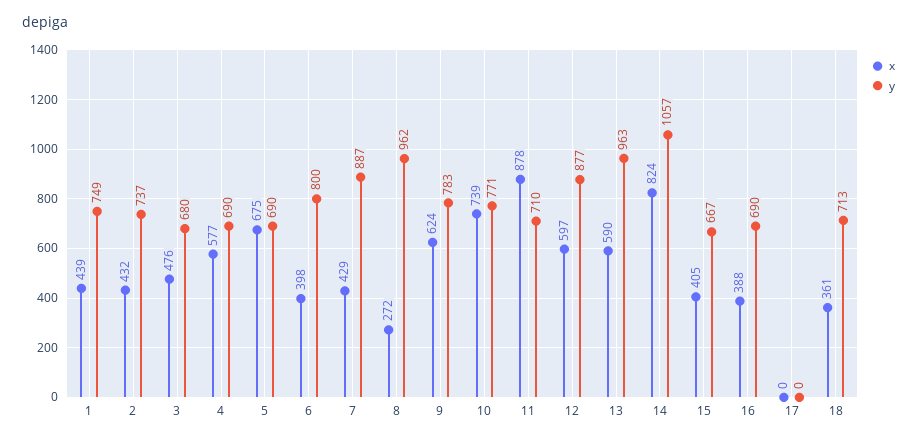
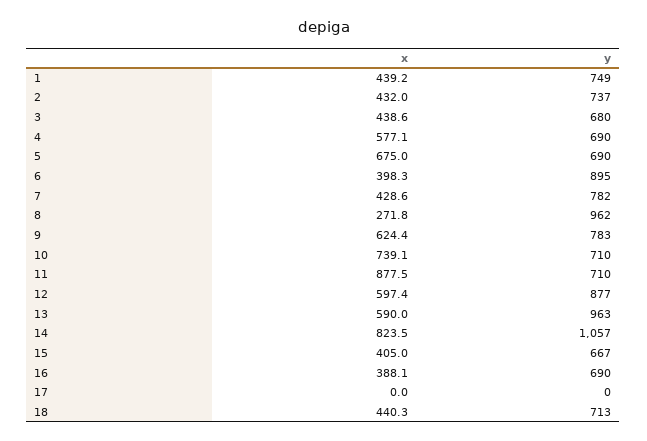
x, 3: 476 -> 438.6
y, 6: 800 -> 895
y, 7: 887 -> 782
y, 10: 771 -> 710
x, 18: 361 -> 440.3

